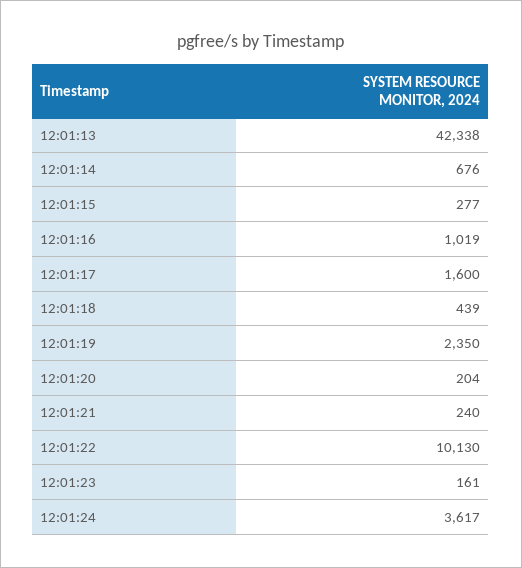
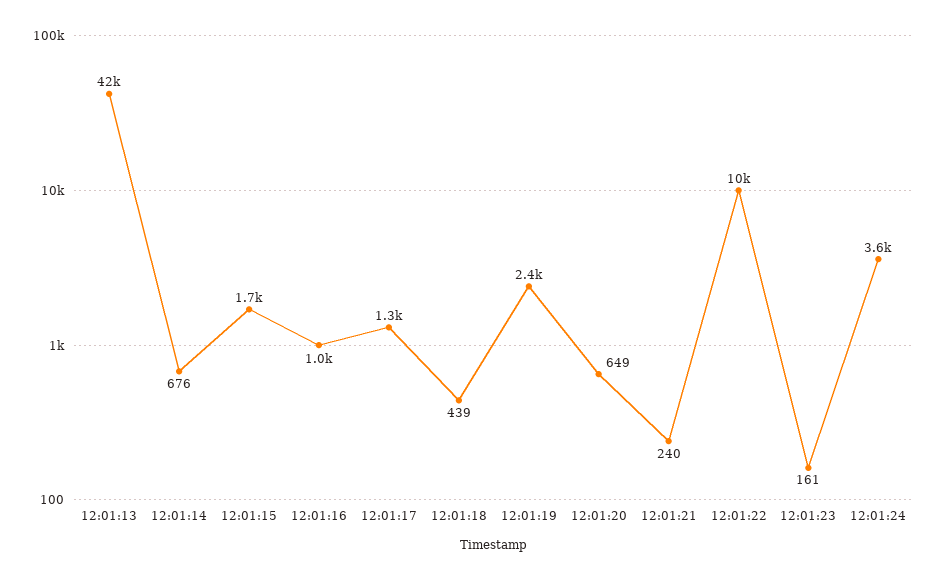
12:01:15: 277 -> 1700
12:01:17: 1600 -> 1300
12:01:20: 204 -> 649

